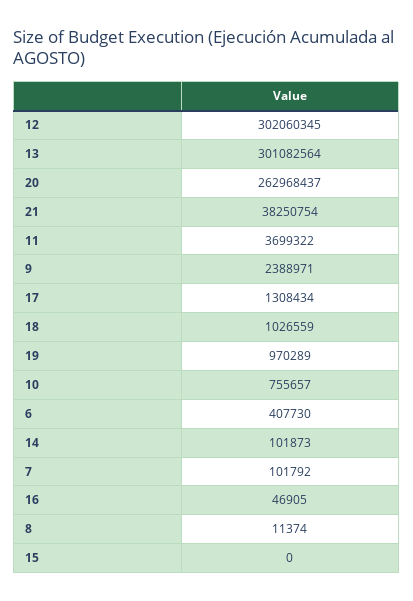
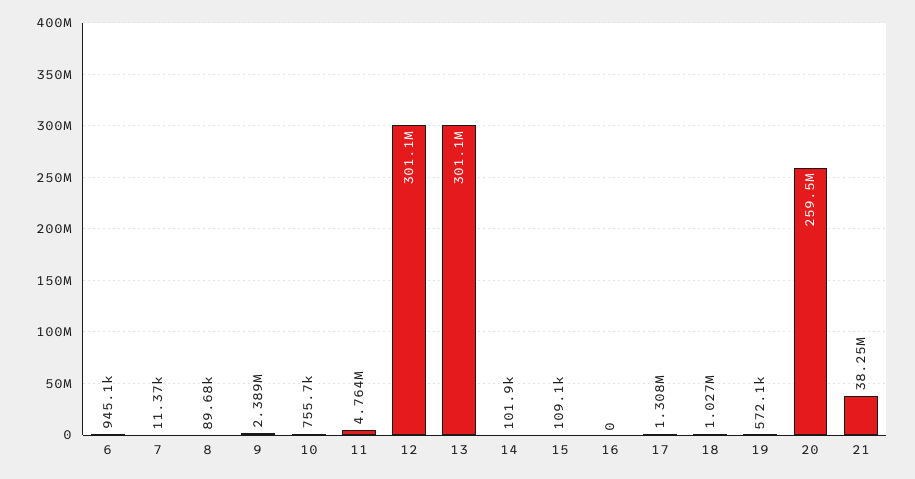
12: 302060345 -> 301100000
20: 262968437 -> 259500000
11: 3699322 -> 4764000
19: 970289 -> 572100
6: 407730 -> 945100
7: 101792 -> 11370
16: 46905 -> 0
8: 11374 -> 89680
15: 0 -> 109100

